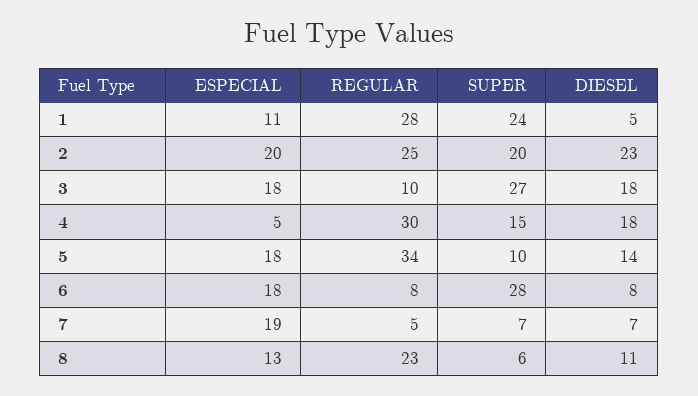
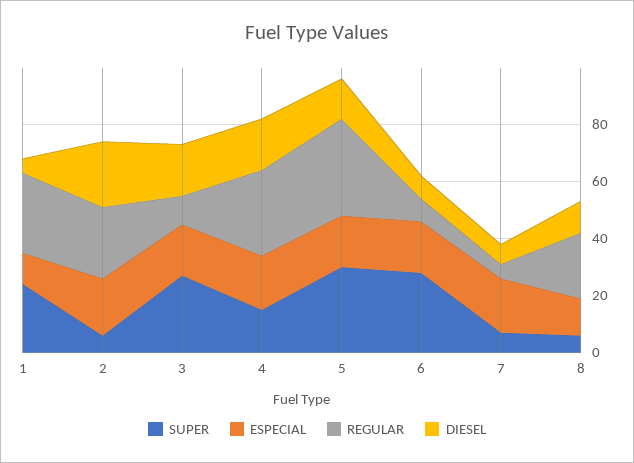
SUPER, 2: 20 -> 5
ESPECIAL, 4: 5 -> 20
SUPER, 5: 10 -> 30

